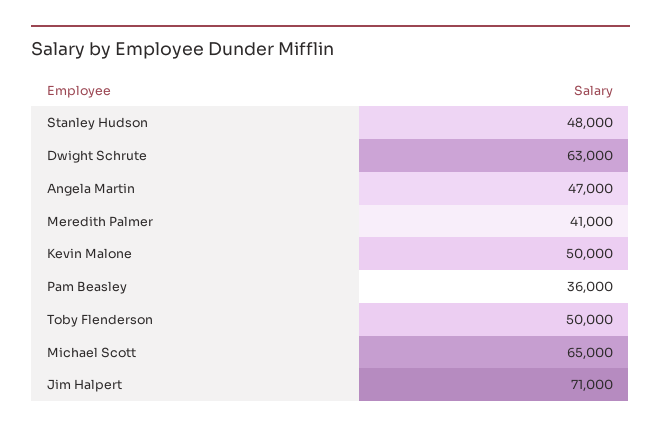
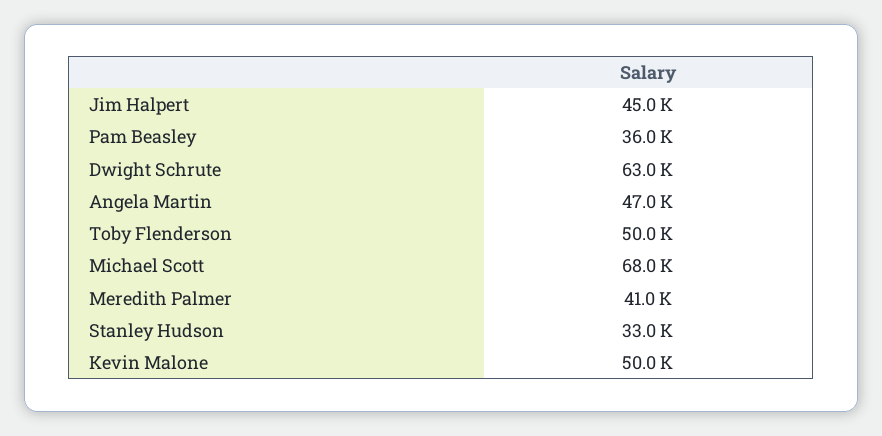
Stanley Hudson: 48000 -> 33000
Michael Scott: 65000 -> 68000
Jim Halpert: 71000 -> 45000

